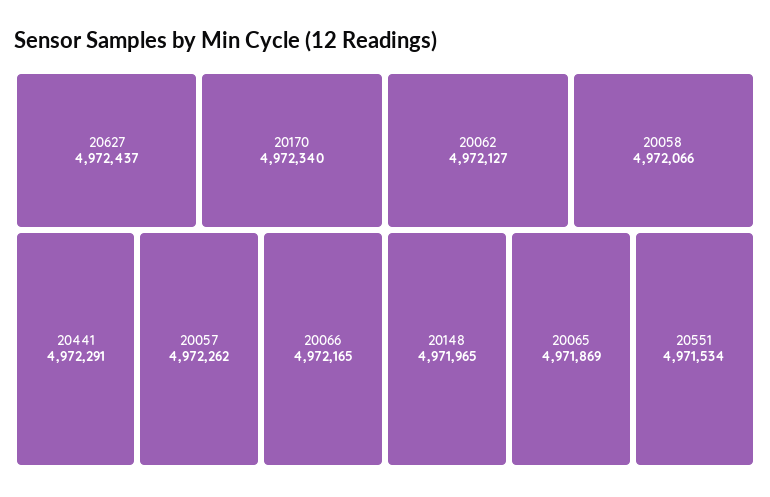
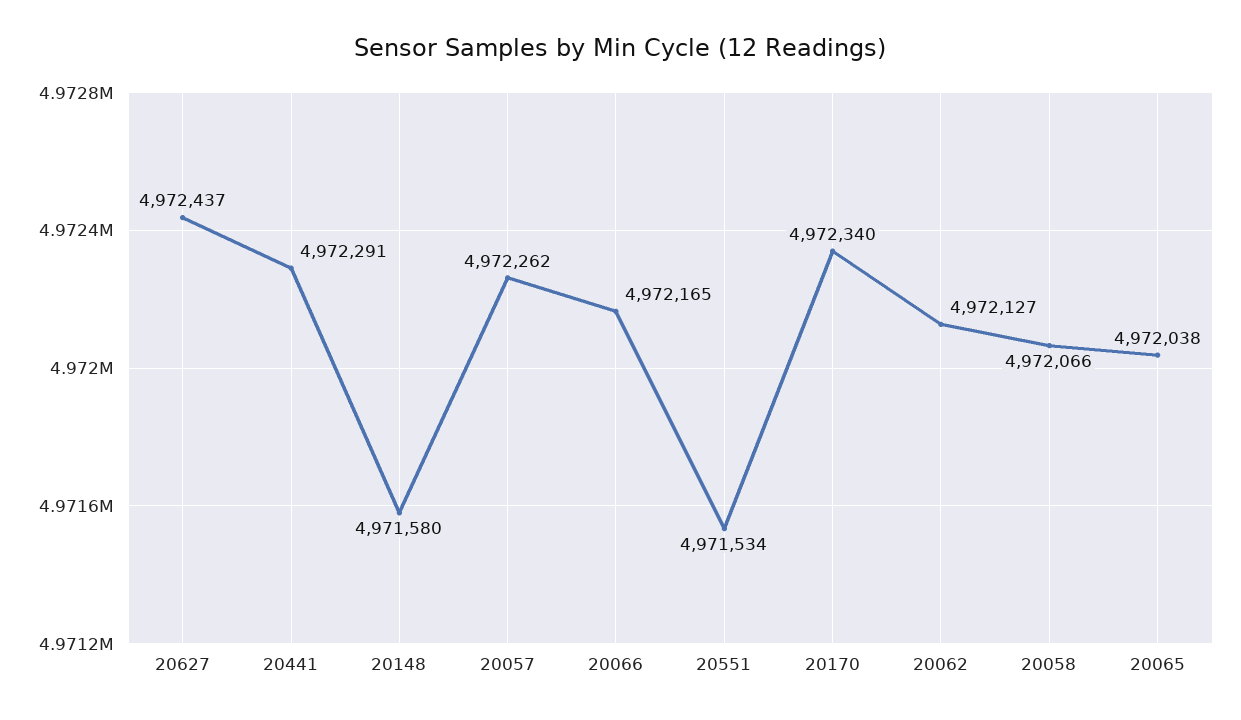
20148: 4971965 -> 4971580
20065: 4971869 -> 4972038

